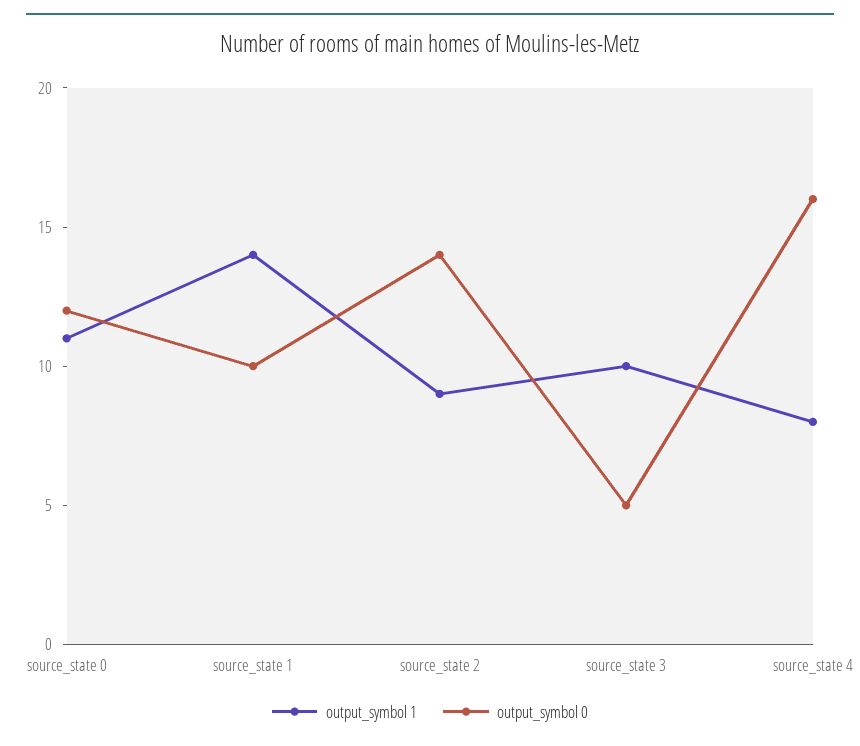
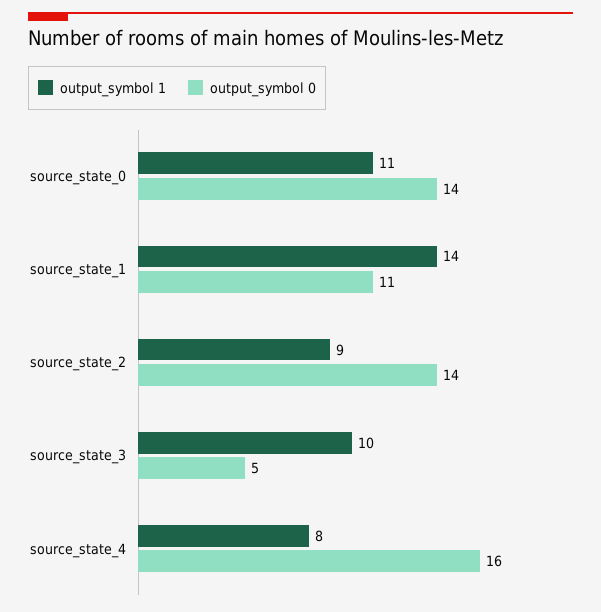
output_symbol 0, source_state 0: 12 -> 14
output_symbol 0, source_state 1: 10 -> 11

